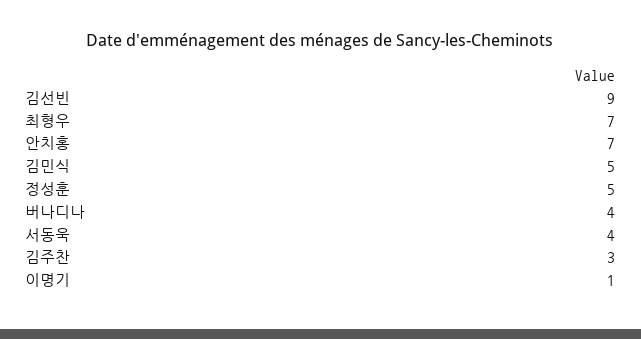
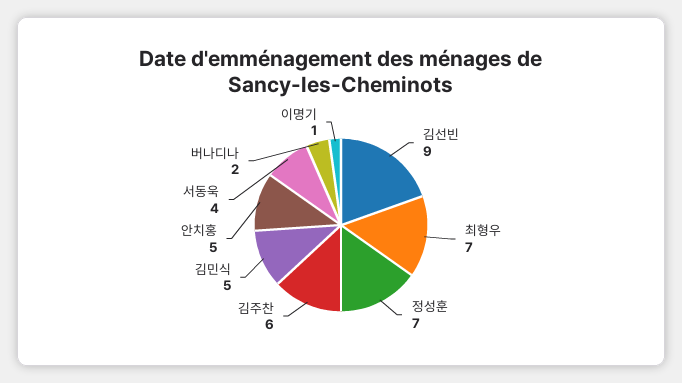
안치홍: 7 -> 5
정성훈: 5 -> 7
버나디나: 4 -> 2
김주찬: 3 -> 6

